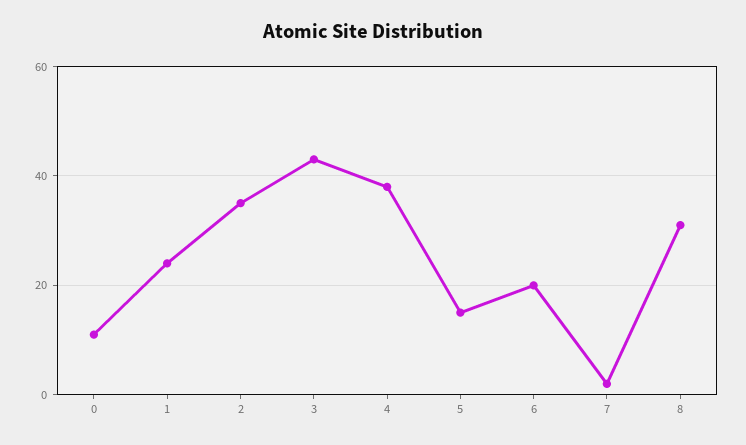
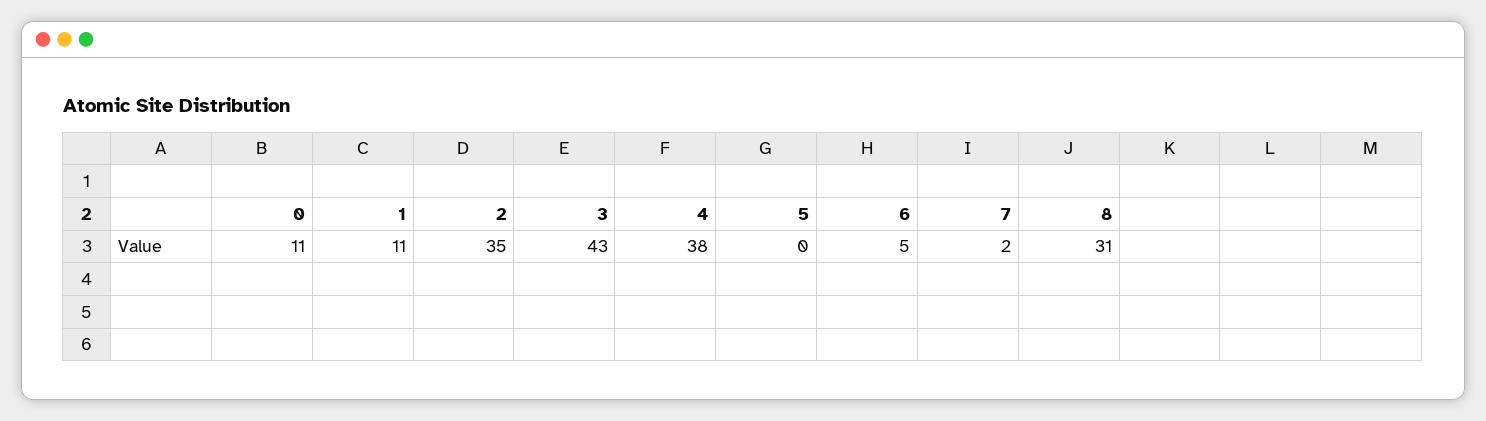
1: 25 -> 11
5: 15 -> 0
6: 20 -> 5

